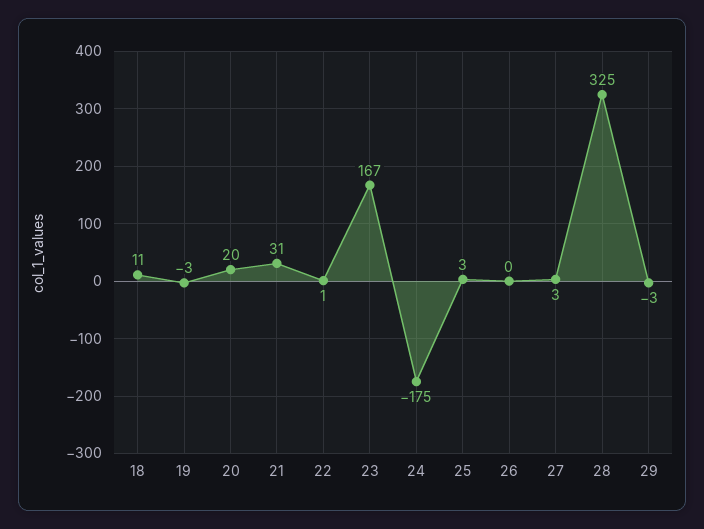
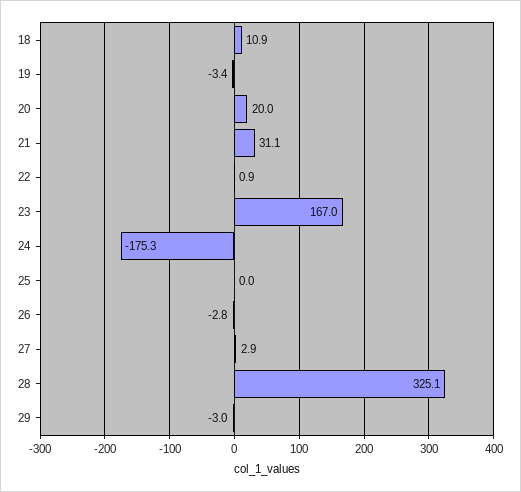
25: 3 -> 0
26: 0 -> -2.8

